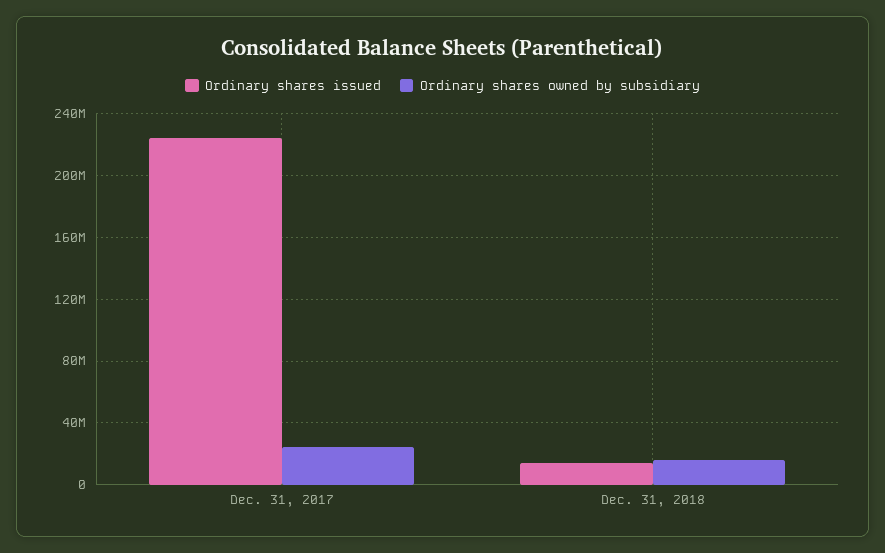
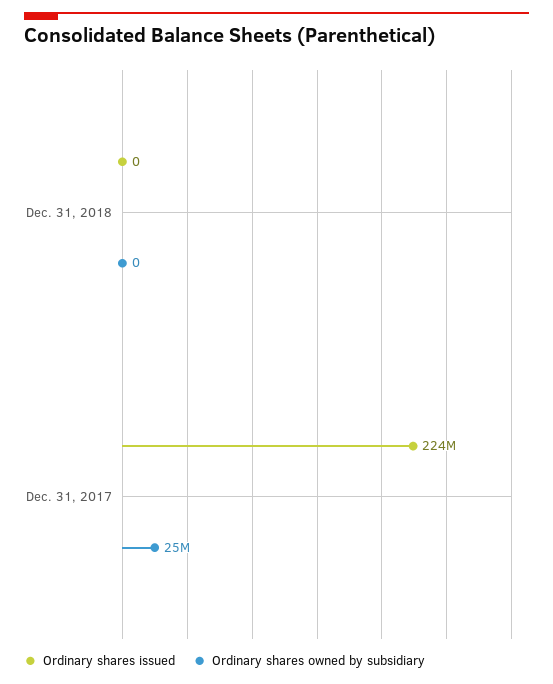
Ordinary shares issued, Dec. 31, 2018: 15000000 -> 0
Ordinary shares owned by subsidiary, Dec. 31, 2018: 15000000 -> 0

